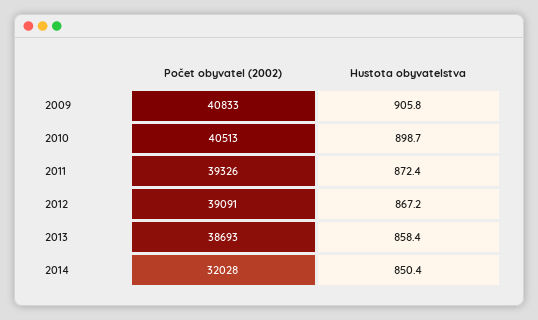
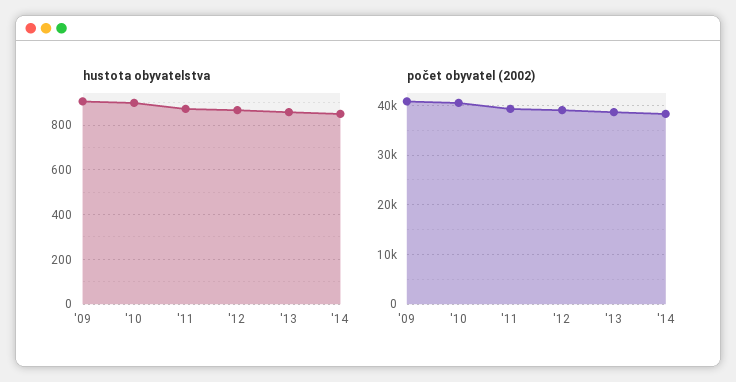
Počet obyvatel (2002), 2014: 32028 -> 38000

